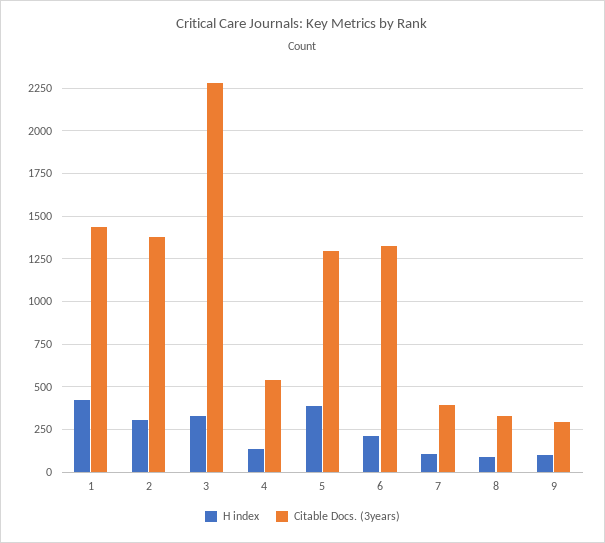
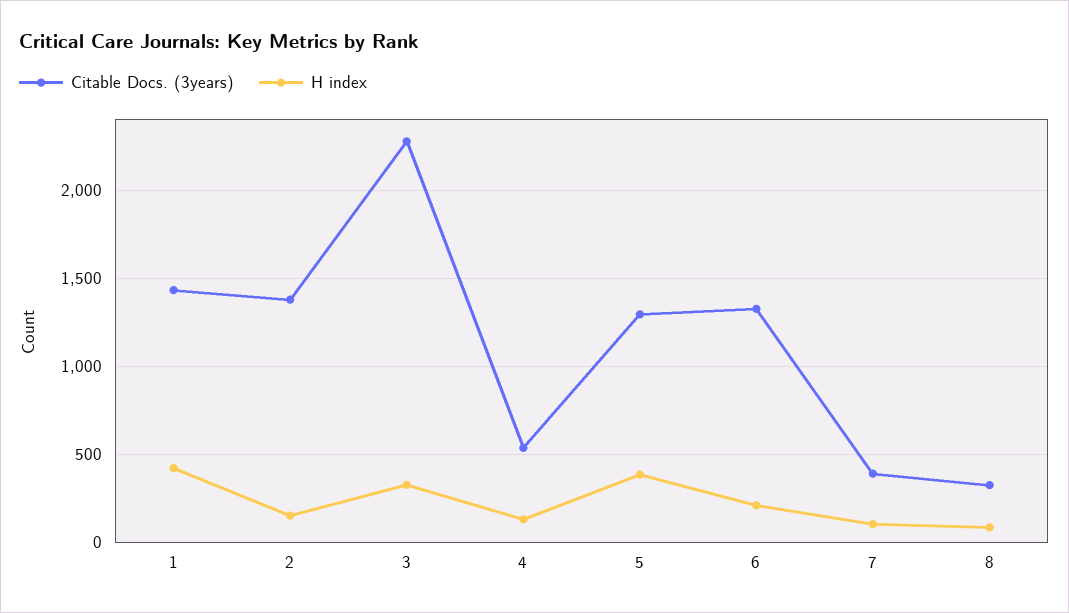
H index, 2: 300 -> 150
H index, 9: 100 -> none
Citable Docs. (3years), 9: 300 -> none

